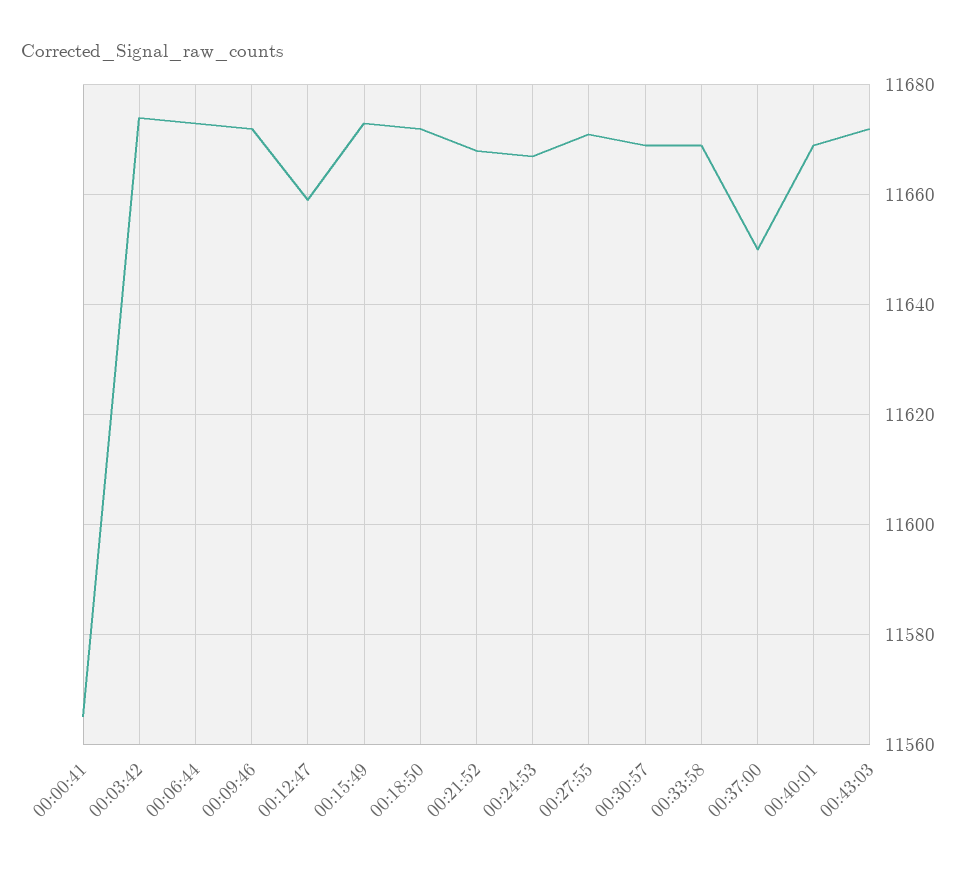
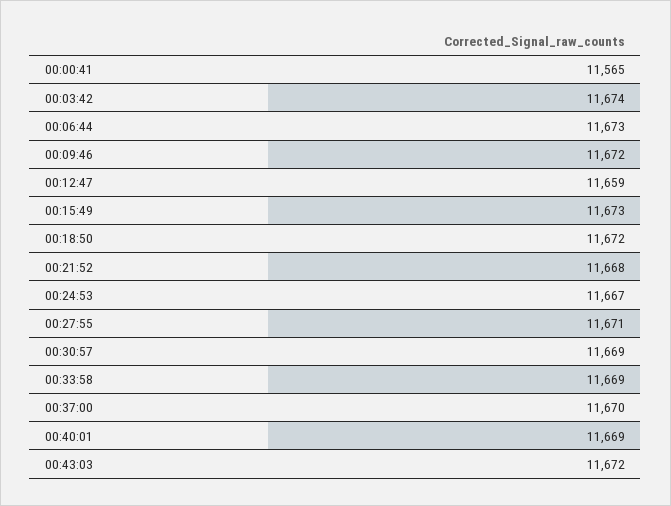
00:37:00: 11650 -> 11670

